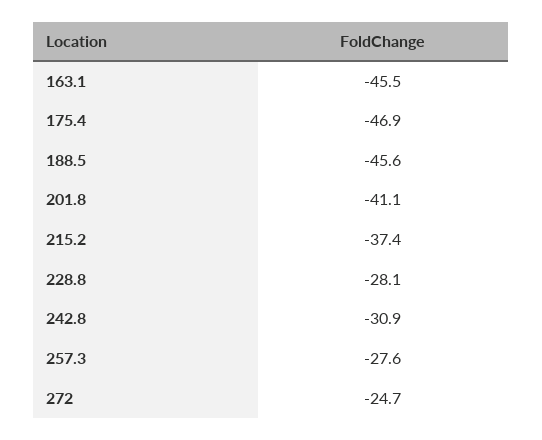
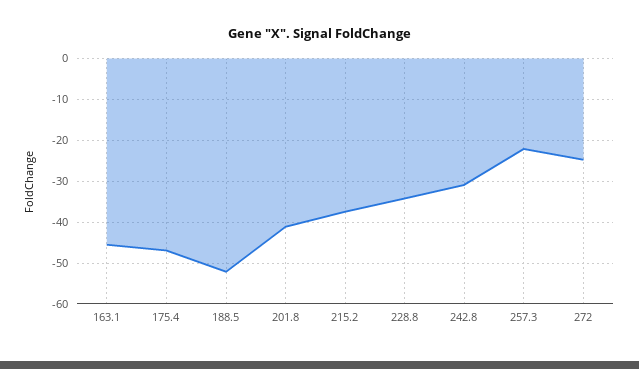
188.5: -45.6 -> -52
228.8: -28.1 -> -34
257.3: -27.6 -> -22

